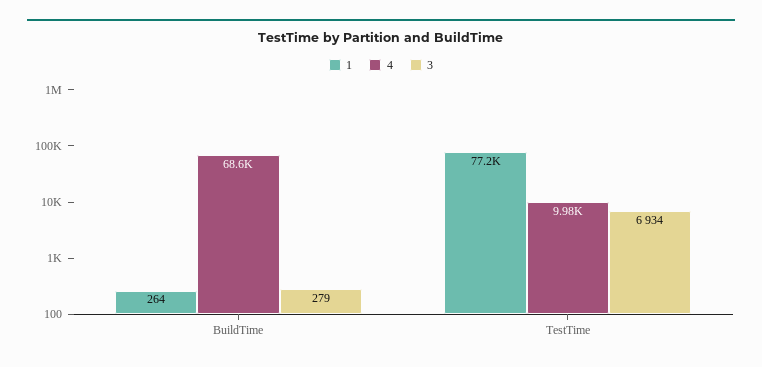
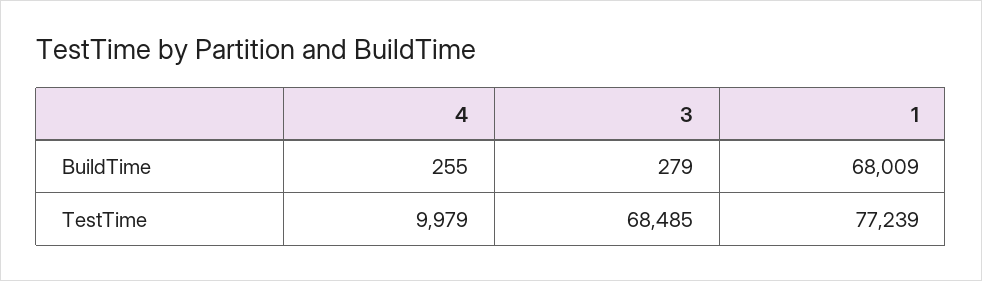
1, BuildTime: 264 -> 68009
4, BuildTime: 68600 -> 255
3, TestTime: 6934 -> 68485

